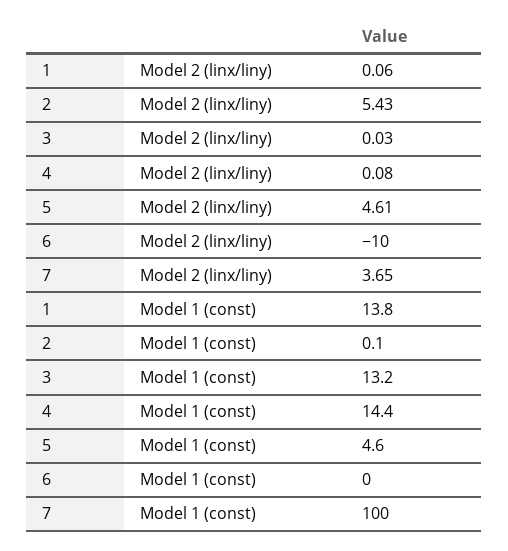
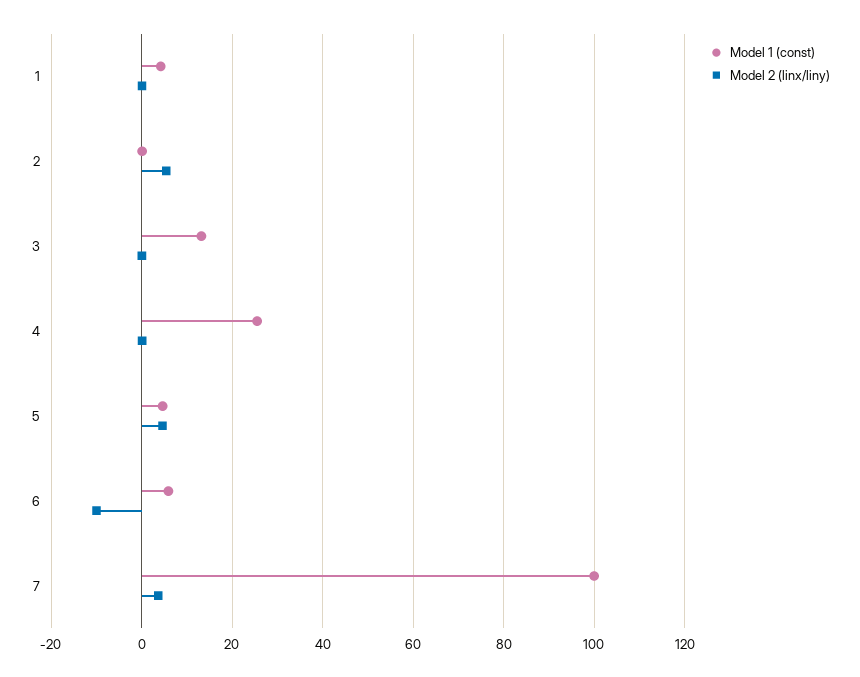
Model 1 (const), 1: 13.8 -> 4
Model 1 (const), 4: 14.4 -> 26
Model 1 (const), 6: 0 -> 6

